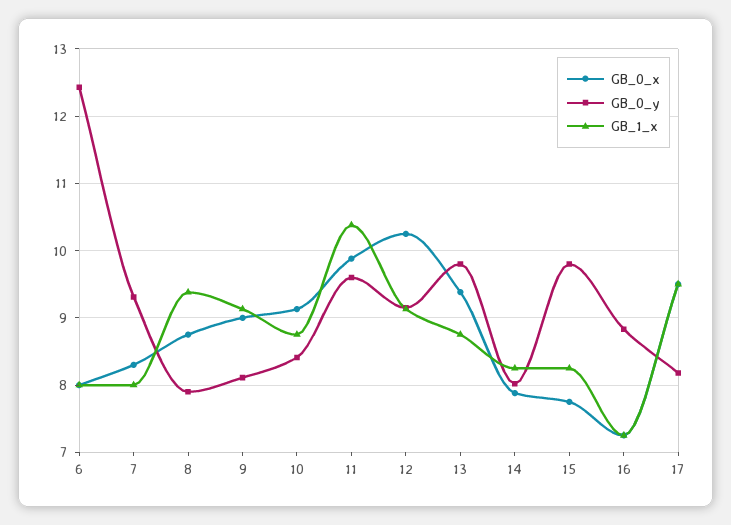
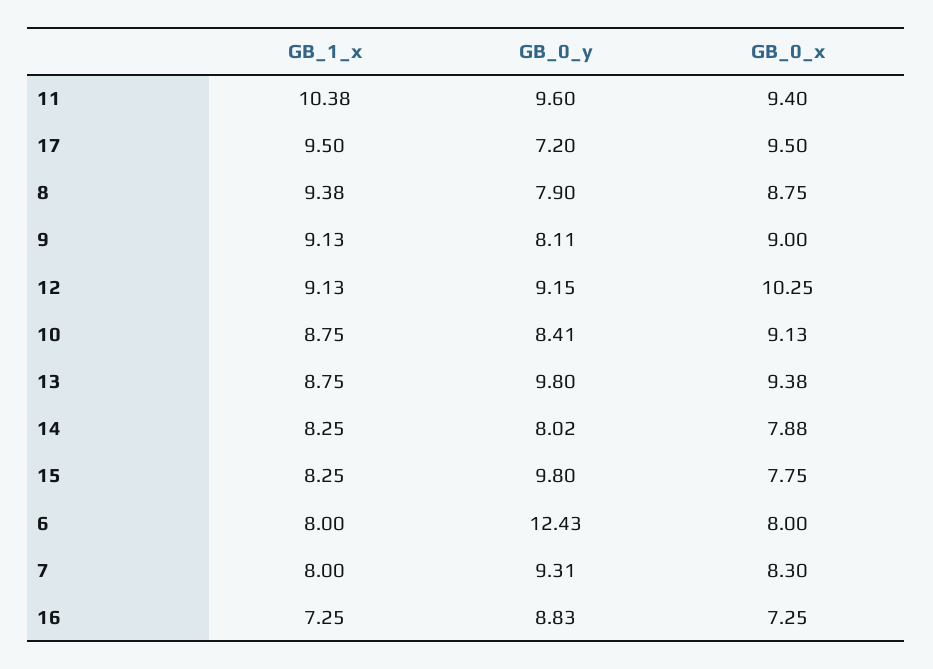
GB_0_x, 11: 9.9 -> 9.4
GB_0_y, 17: 8.2 -> 7.2

